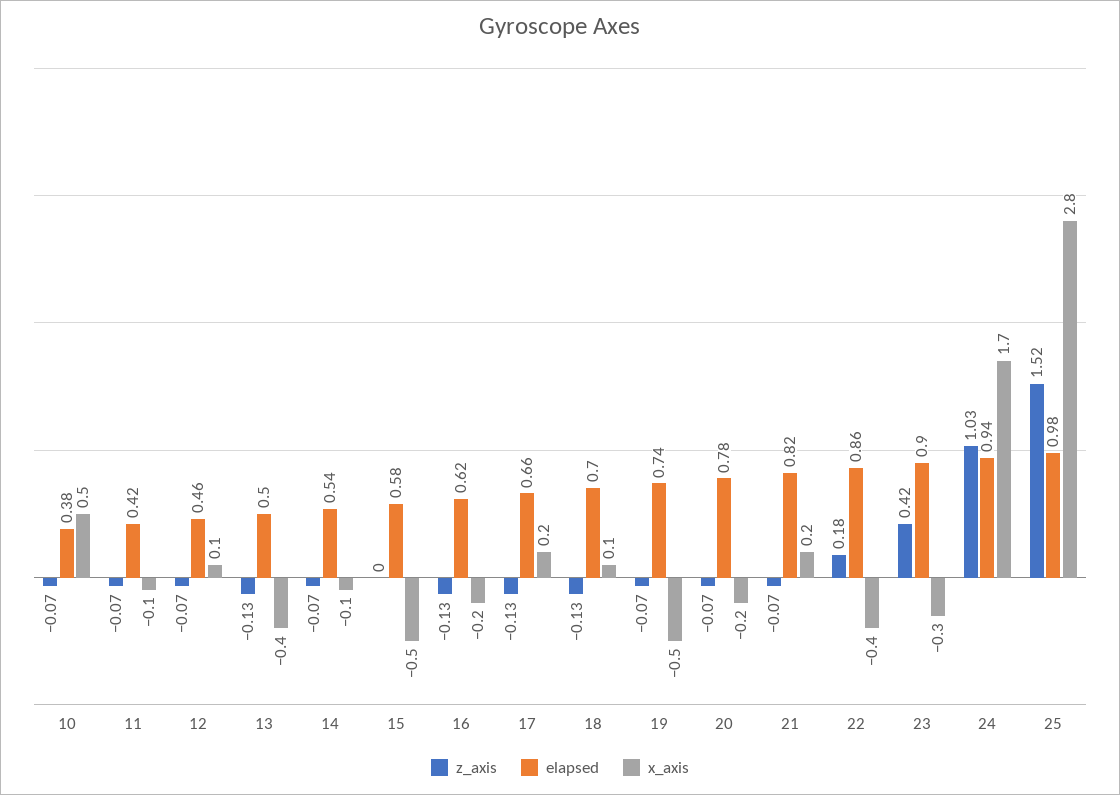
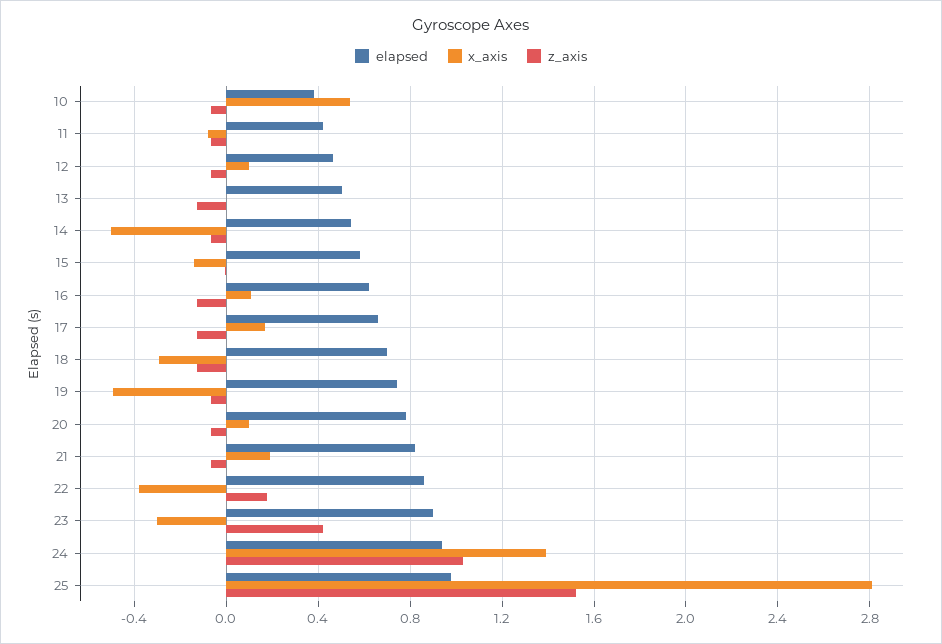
x_axis, 13: -0.4 -> 0
x_axis, 14: -0.1 -> -0.5
x_axis, 15: -0.5 -> -0.15
x_axis, 16: -0.2 -> 0.1
x_axis, 18: 0.1 -> -0.3
x_axis, 20: -0.2 -> 0.1
x_axis, 24: 1.7 -> 1.4

